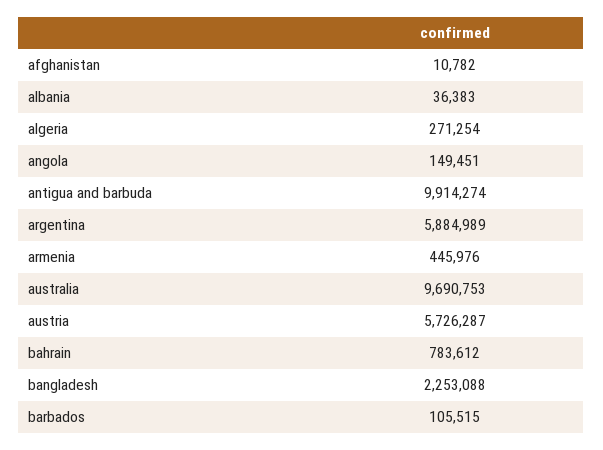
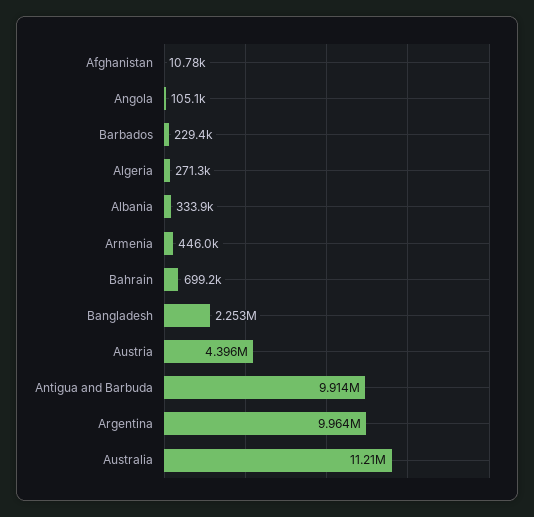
albania: 36383 -> 333900
angola: 149451 -> 105100
argentina: 5884989 -> 9964000
australia: 9690753 -> 11210000
austria: 5726287 -> 4396000
bahrain: 783612 -> 699200
barbados: 105515 -> 229400

